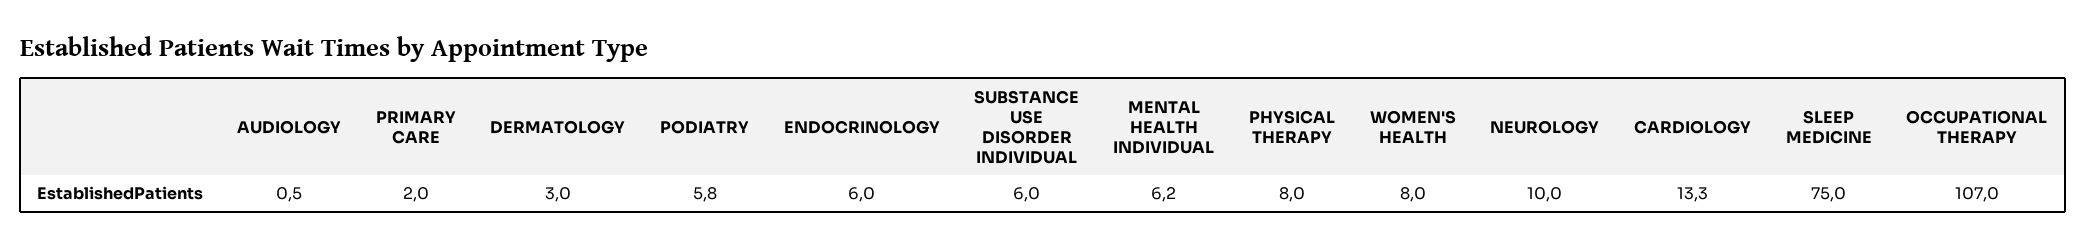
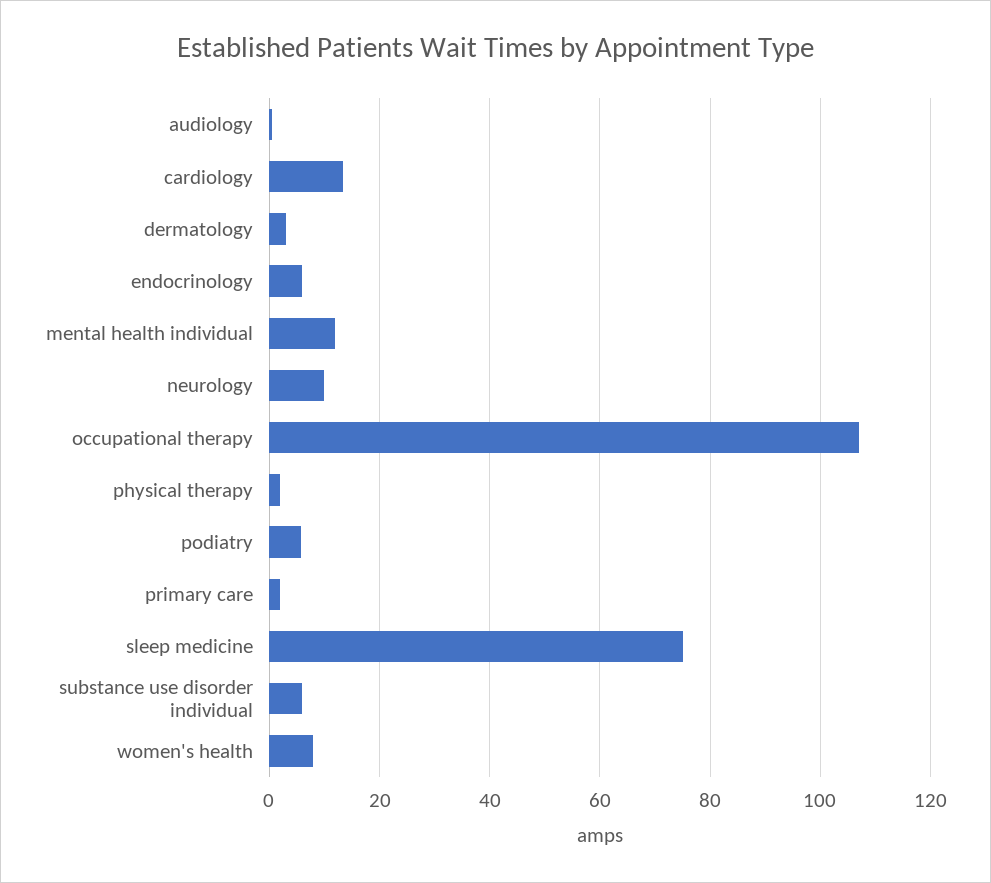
MENTAL HEALTH INDIVIDUAL: 6.2 -> 12
PHYSICAL THERAPY: 8 -> 2

